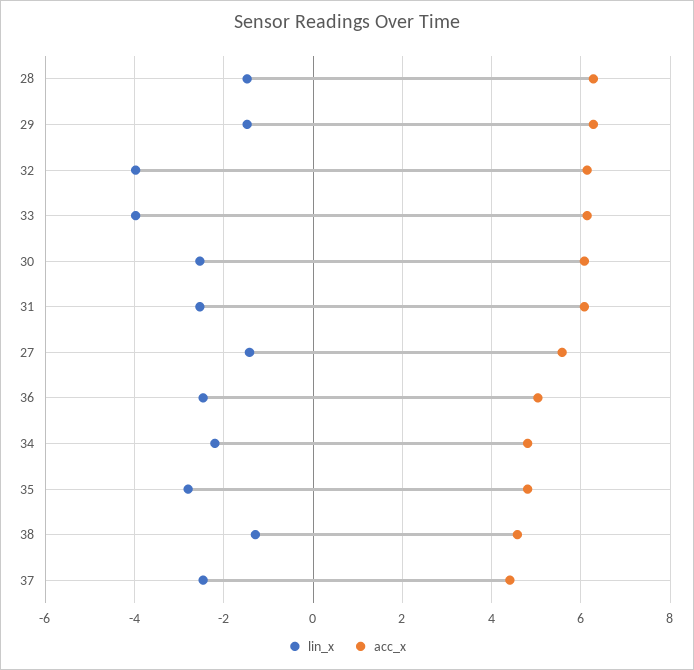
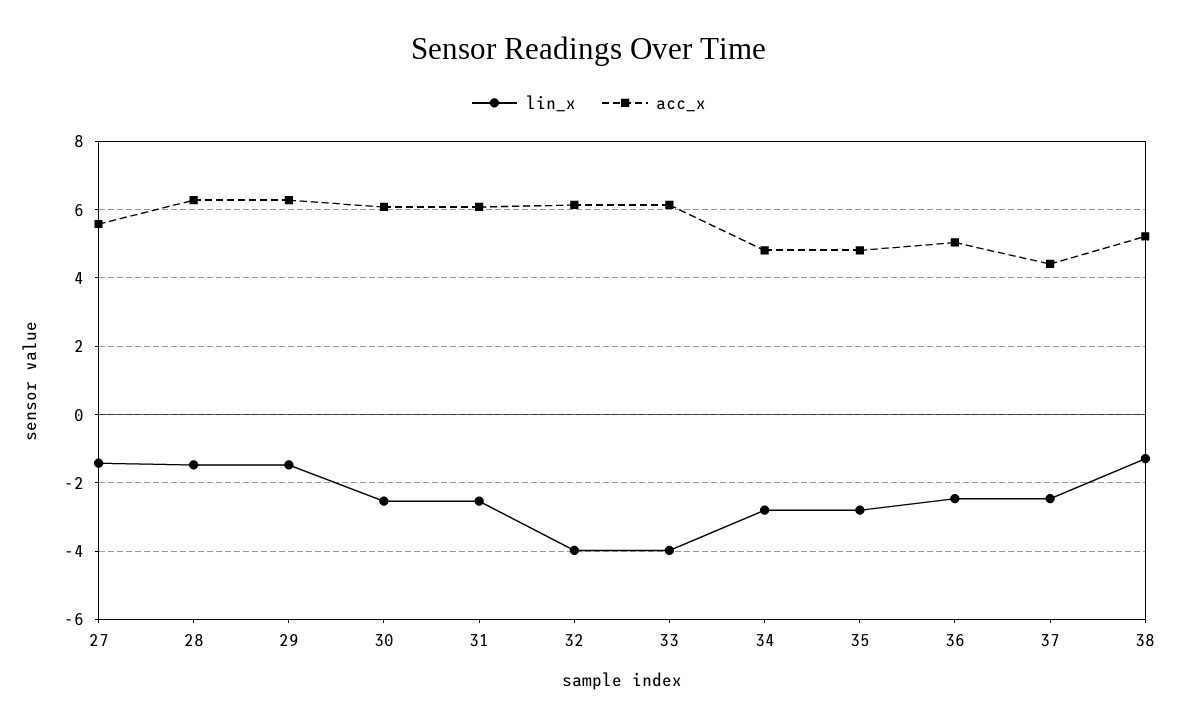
lin_x, 34: -2.2 -> -2.8
acc_x, 38: 4.6 -> 5.2

